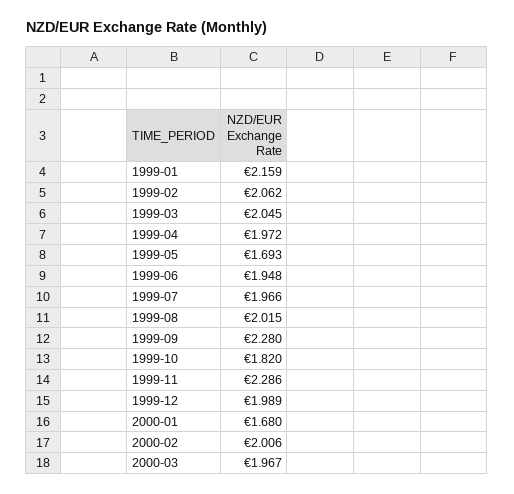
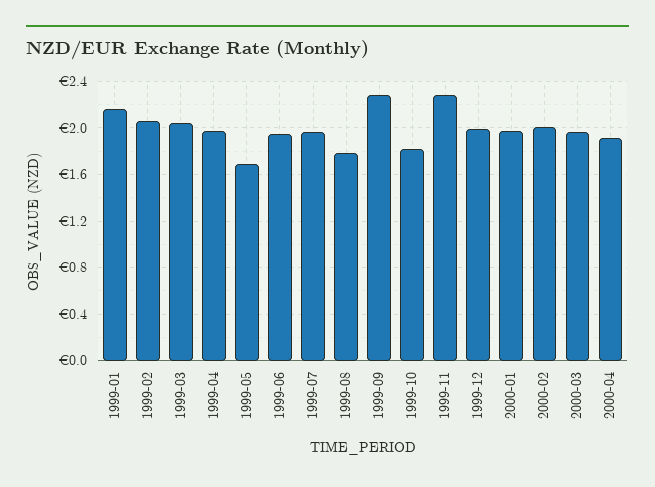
1999-08: 2.015 -> 1.8
2000-01: 1.68 -> 2
2000-04: none -> 1.9

